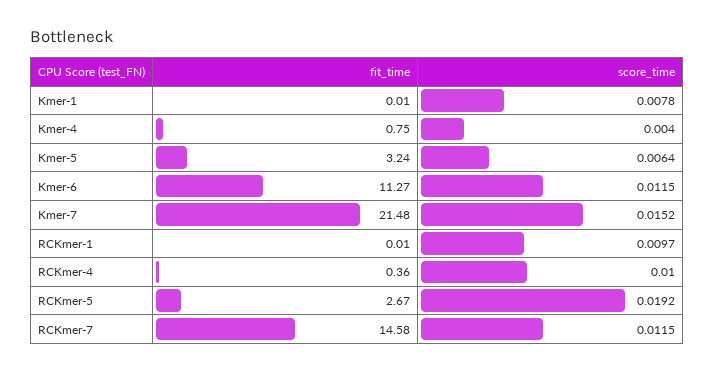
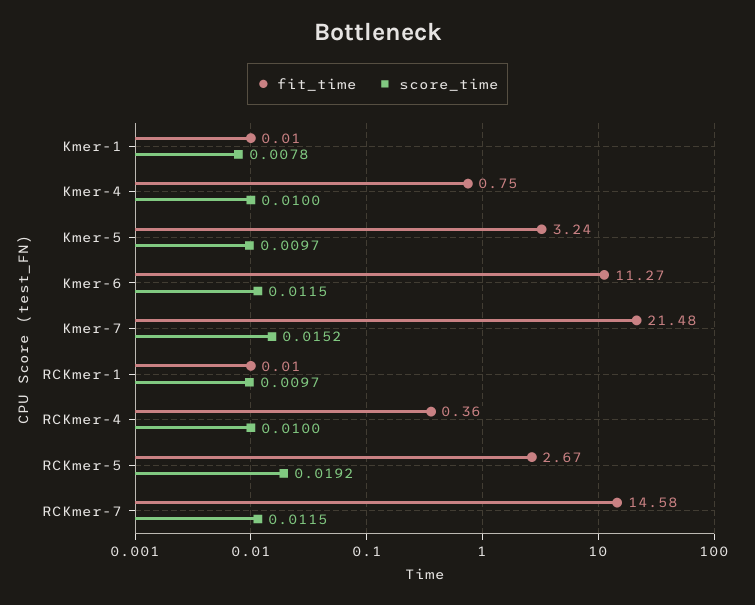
score_time, Kmer-4: 0.004 -> 0.01
score_time, Kmer-5: 0.0064 -> 0.0097

